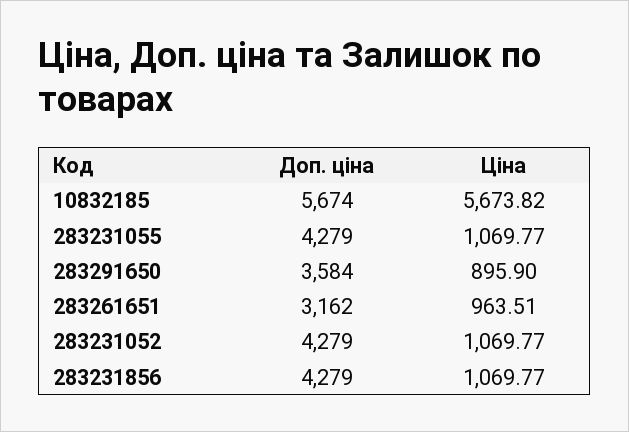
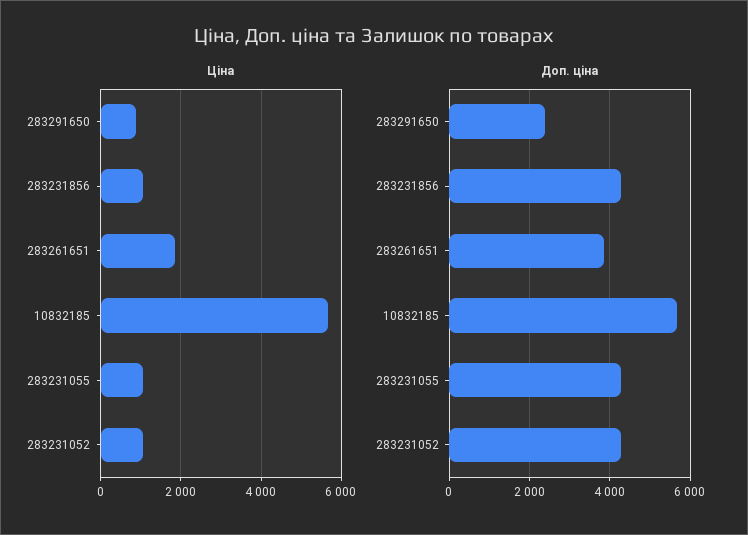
Доп. ціна, 283291650: 3584 -> 2400
Доп. ціна, 283261651: 3162 -> 3800
Ціна, 283261651: 963.51 -> 1800

